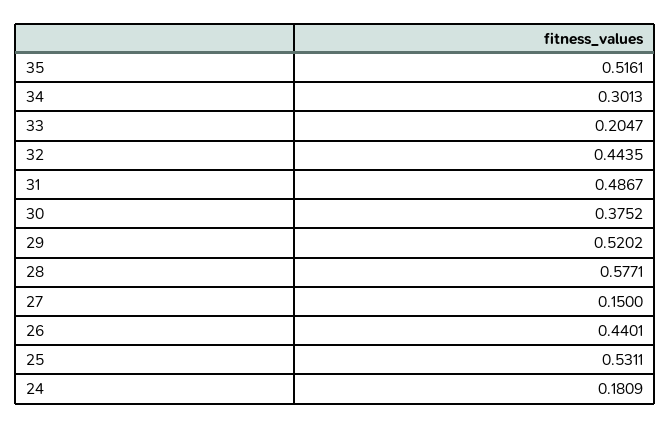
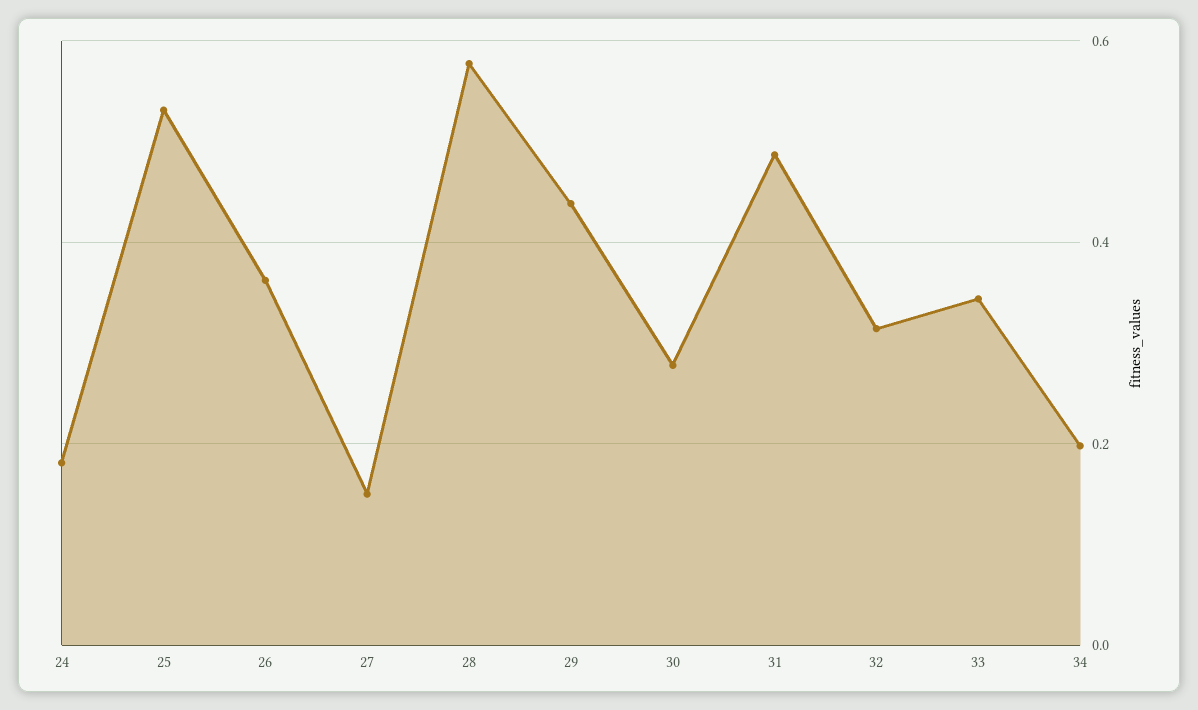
35: 0.5161 -> none
34: 0.3013 -> 0.2
33: 0.2047 -> 0.34
32: 0.4435 -> 0.32
30: 0.3752 -> 0.28
29: 0.5202 -> 0.44
26: 0.4401 -> 0.36

